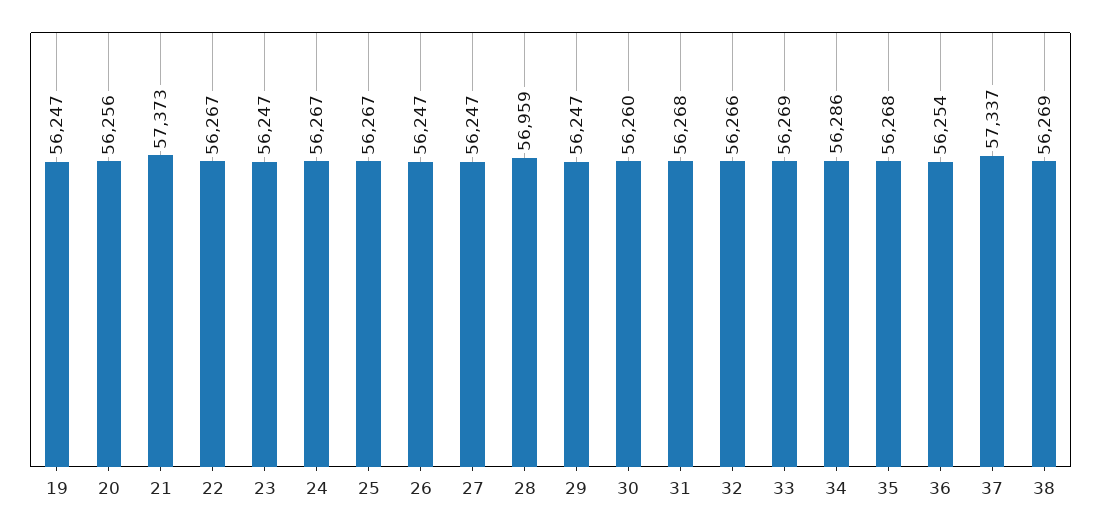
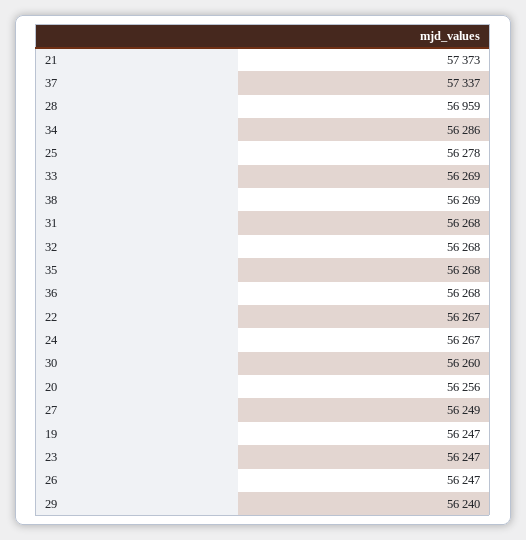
25: 56267 -> 56278
27: 56247 -> 56249
29: 56247 -> 56240
32: 56266 -> 56268
36: 56254 -> 56268

